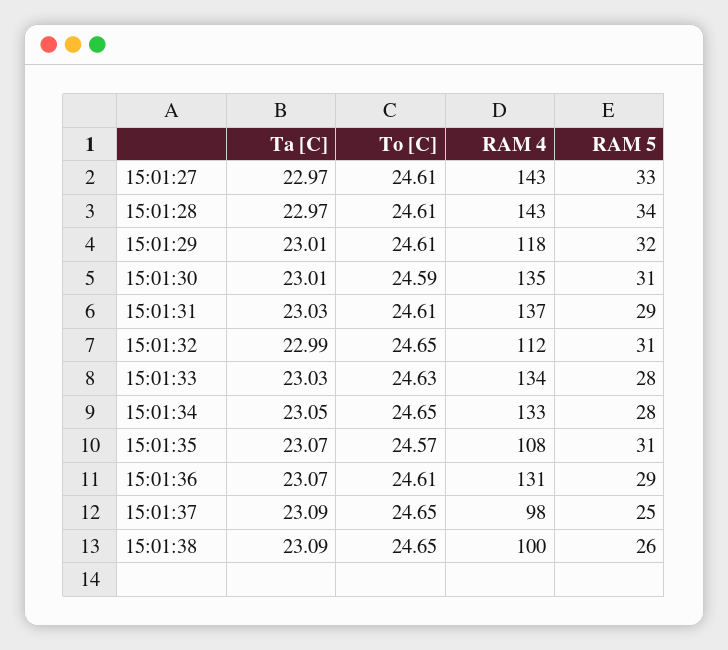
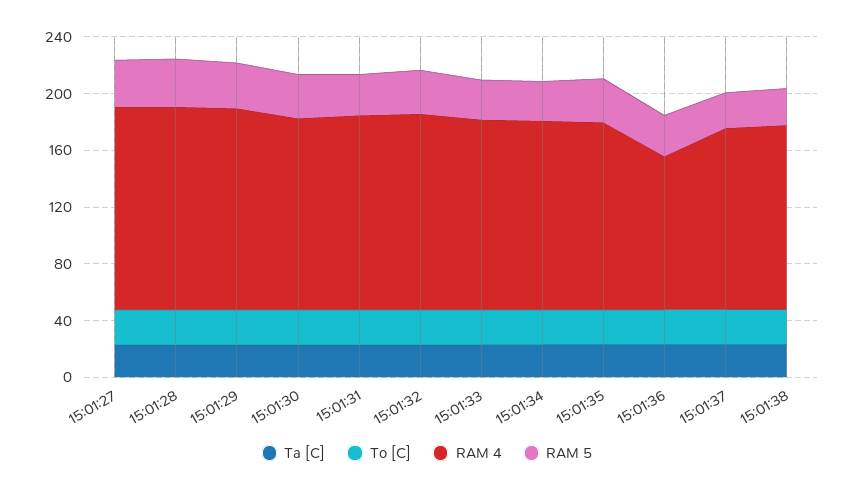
RAM 4, 15:01:29: 118 -> 140
RAM 4, 15:01:32: 112 -> 140
RAM 4, 15:01:35: 108 -> 130
RAM 4, 15:01:36: 131 -> 110
RAM 4, 15:01:37: 98 -> 130
RAM 4, 15:01:38: 100 -> 130

